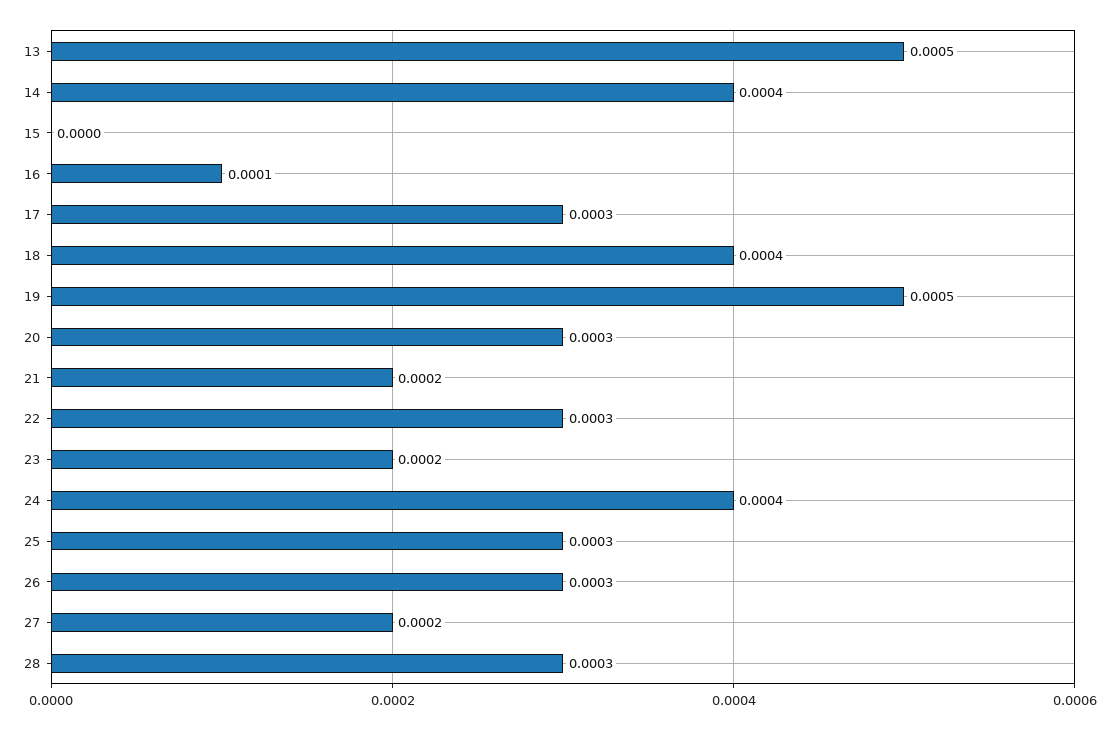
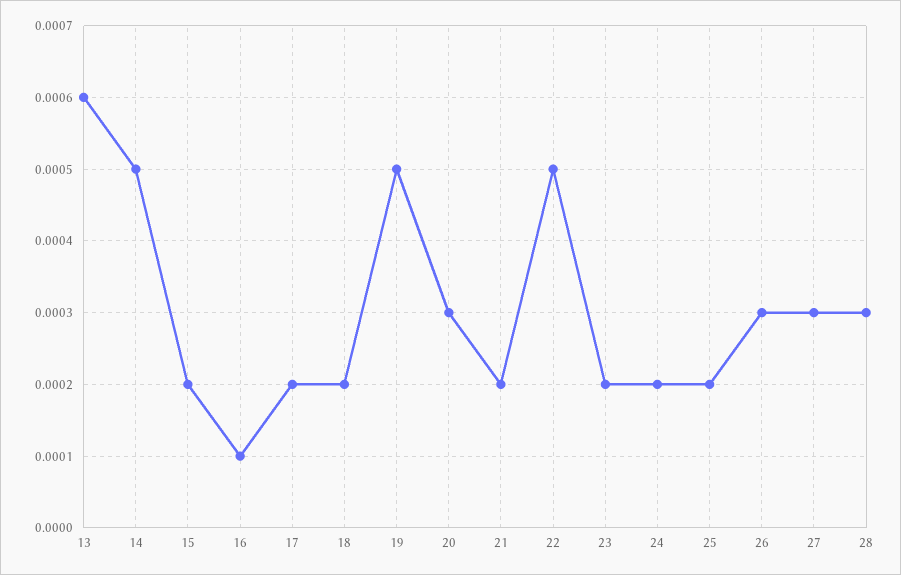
13: 0.0005 -> 0.0006
14: 0.0004 -> 0.0005
15: 0 -> 0.0002
17: 0.0003 -> 0.0002
18: 0.0004 -> 0.0002
22: 0.0003 -> 0.0005
24: 0.0004 -> 0.0002
25: 0.0003 -> 0.0002
27: 0.0002 -> 0.0003

